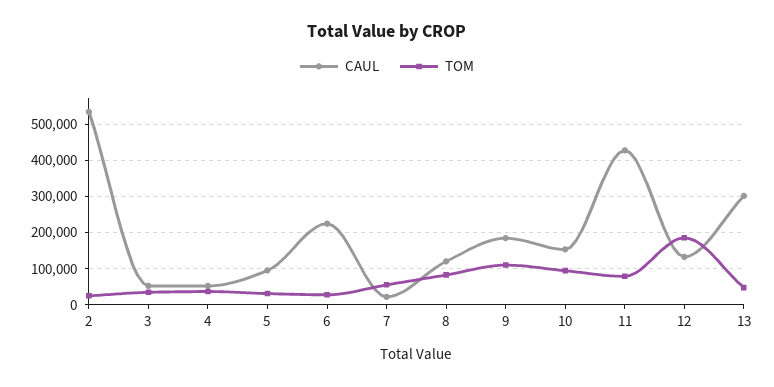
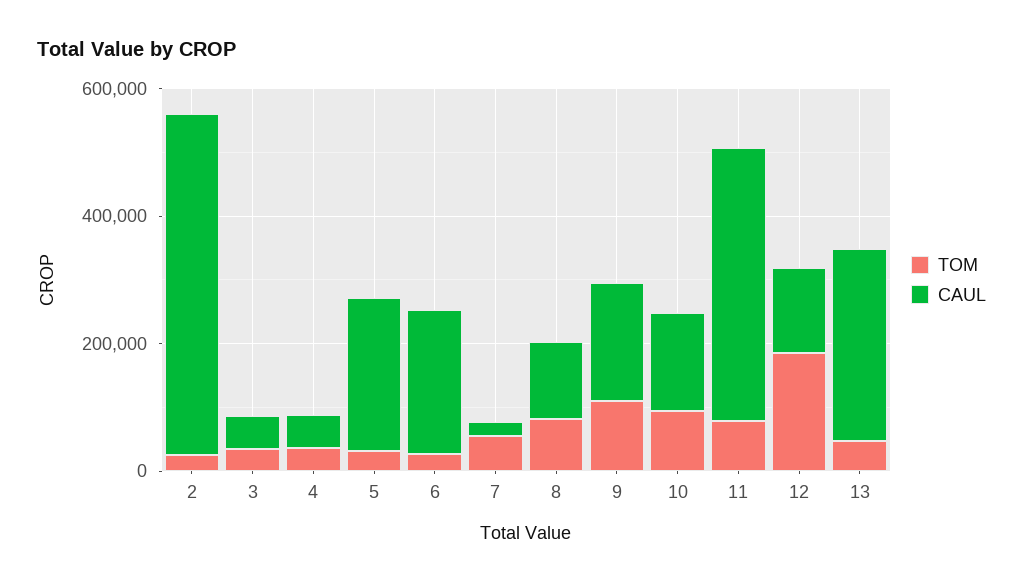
CAUL, 5: 100000 -> 250000

